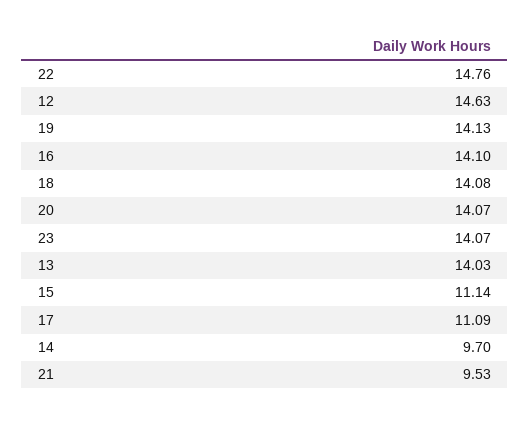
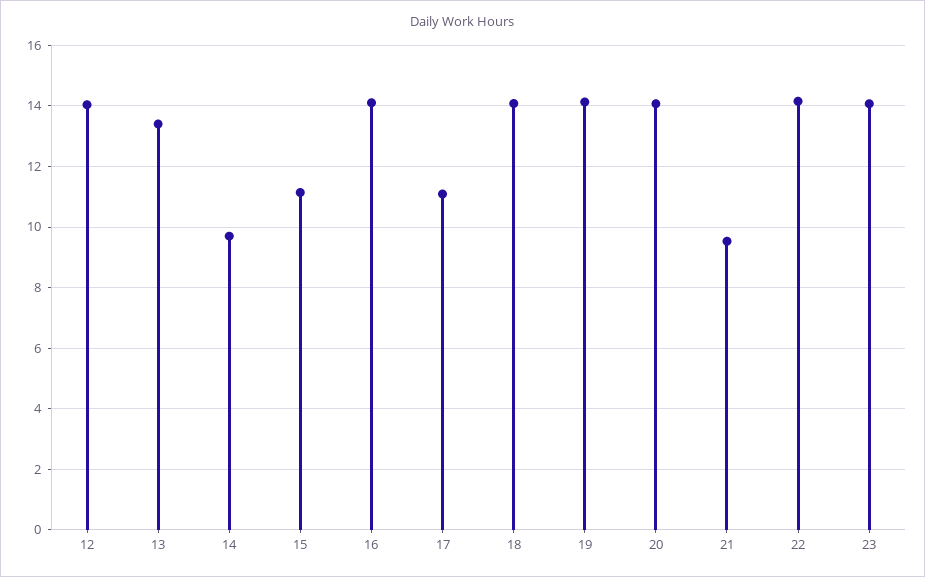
22: 14.76 -> 14.2
12: 14.63 -> 14
13: 14.03 -> 13.4

